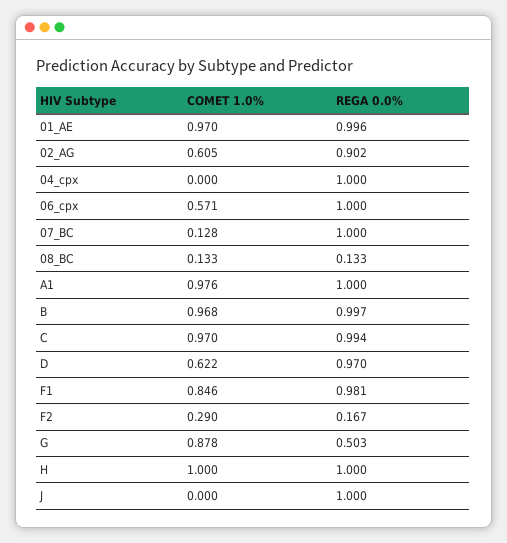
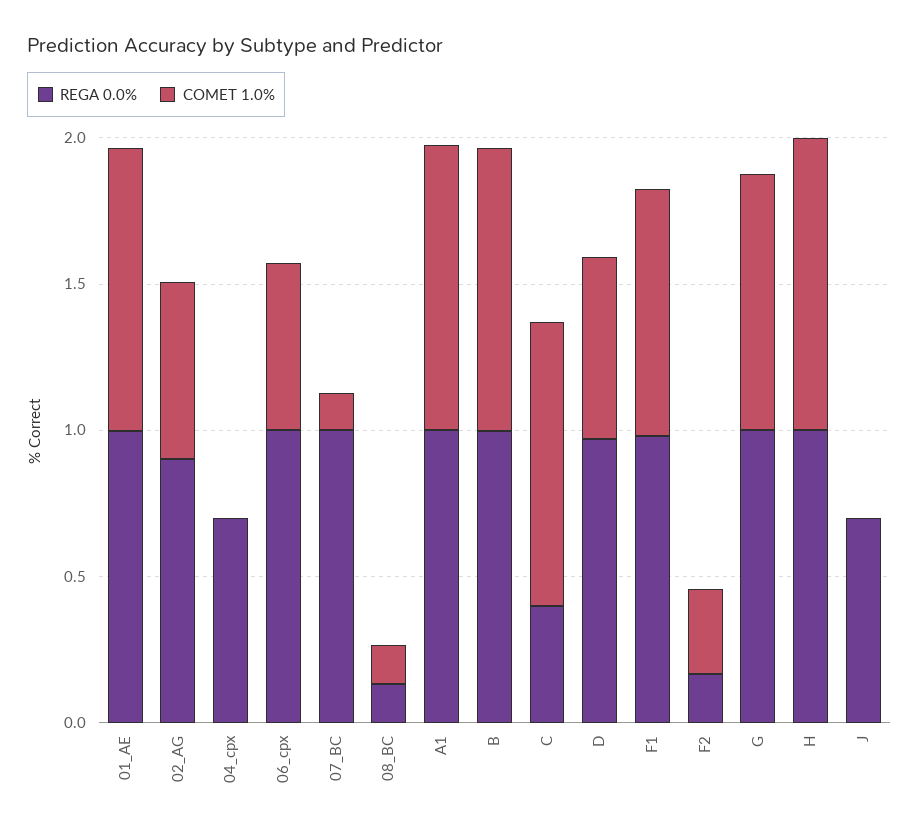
REGA 0.0%, 04_cpx: 1 -> 0.7
REGA 0.0%, C: 0.994 -> 0.4
REGA 0.0%, G: 0.503 -> 1
REGA 0.0%, J: 1 -> 0.7

